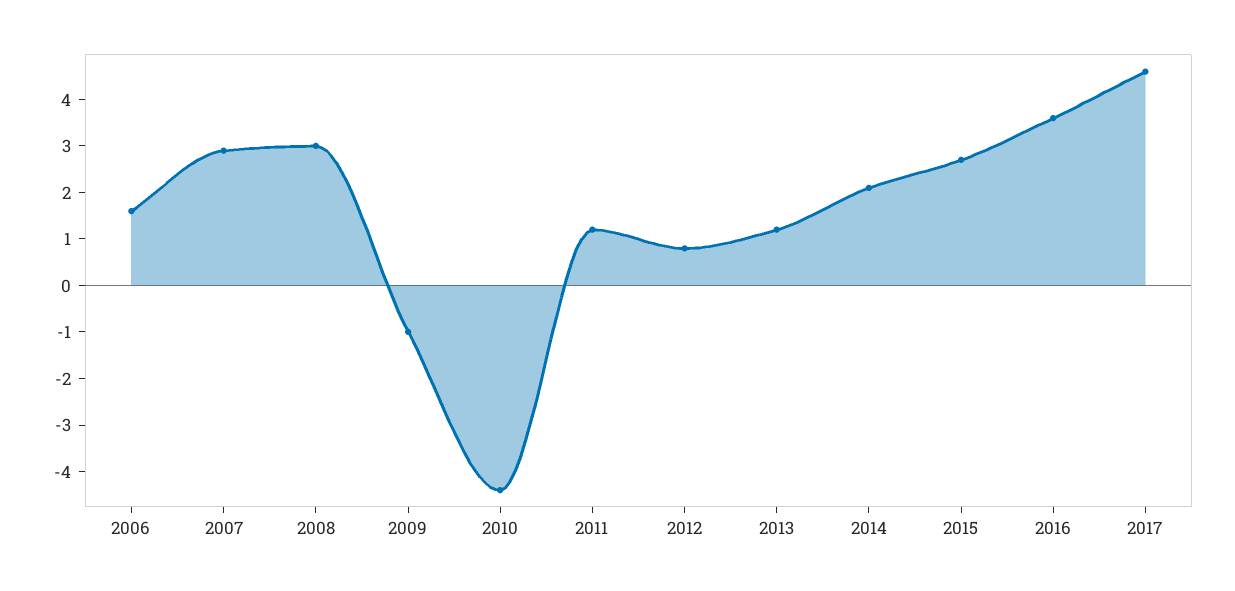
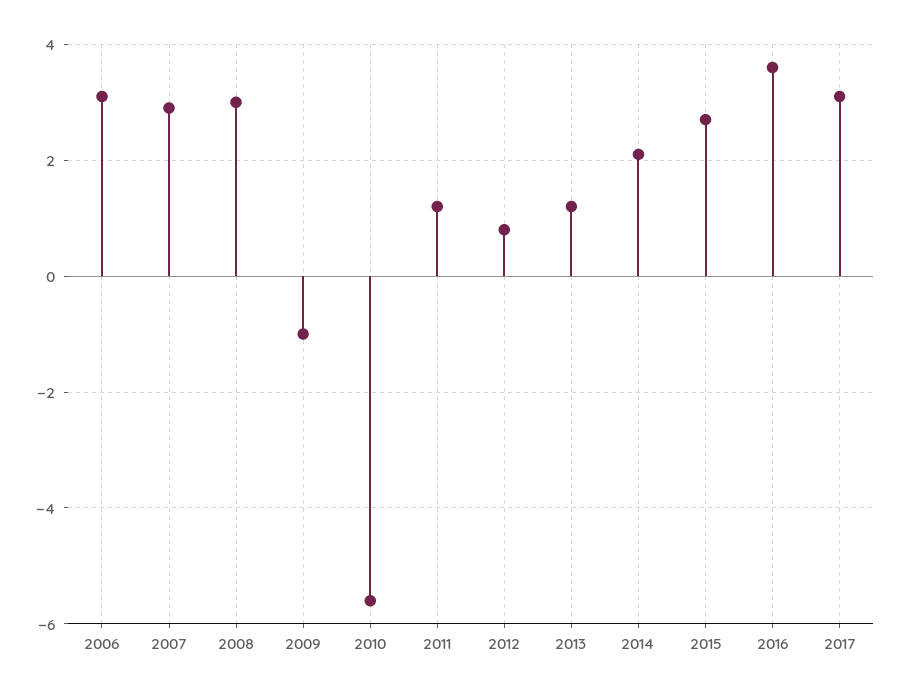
2006: 1.5 -> 3
2010: -4.5 -> -5.5
2017: 4.5 -> 3

